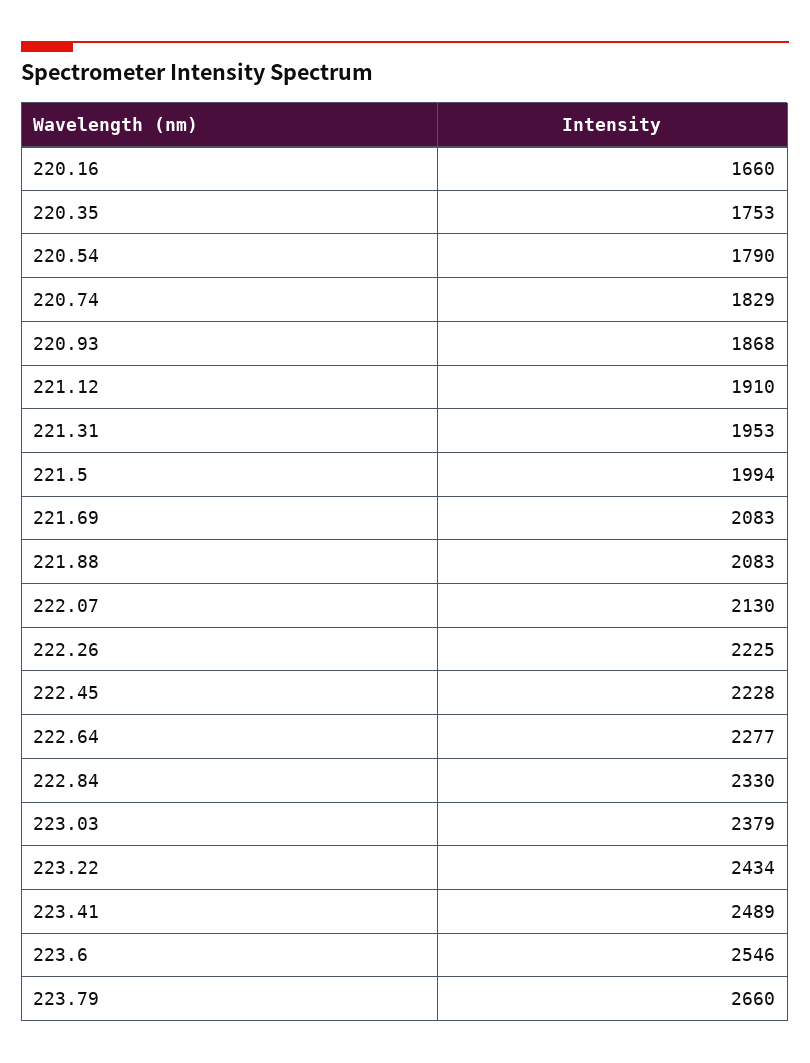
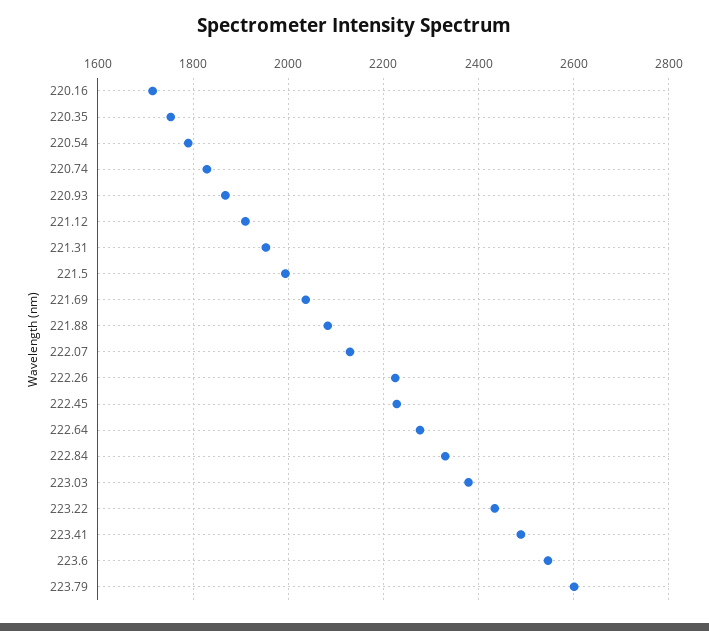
220.16: 1660 -> 1720
221.69: 2083 -> 2040
223.79: 2660 -> 2600

